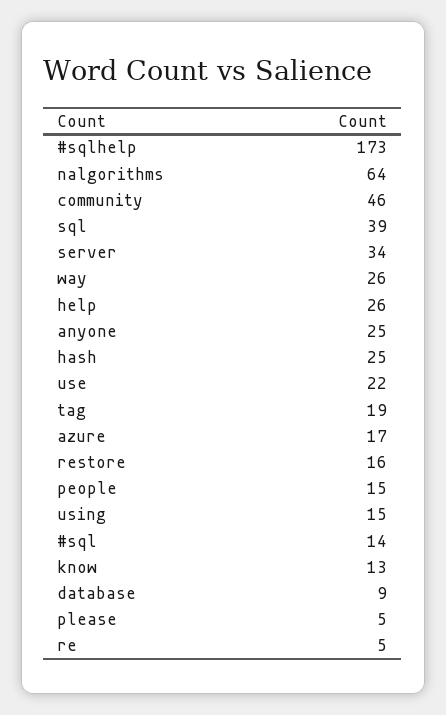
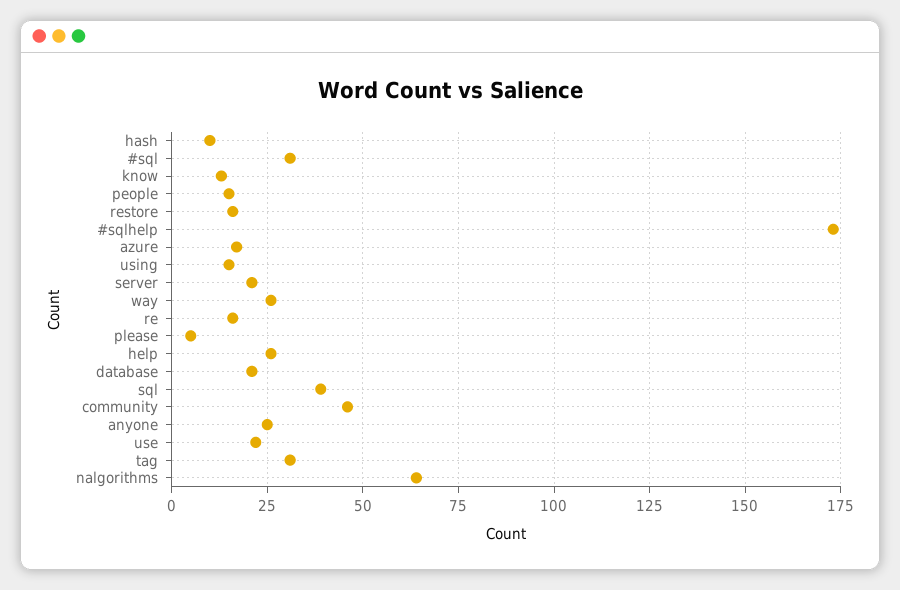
server: 34 -> 20
hash: 25 -> 10
tag: 19 -> 30
#sql: 14 -> 30
database: 9 -> 20
re: 5 -> 15

